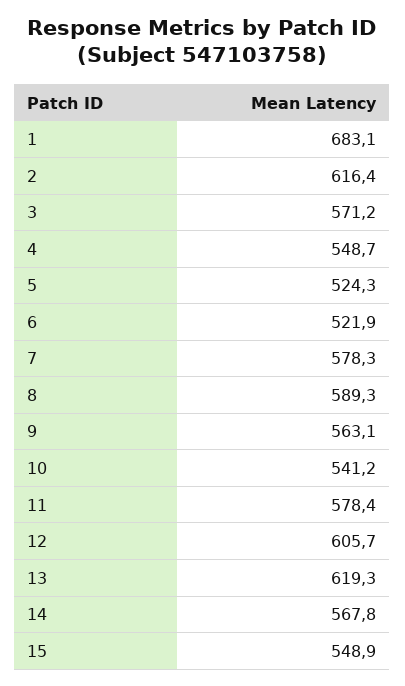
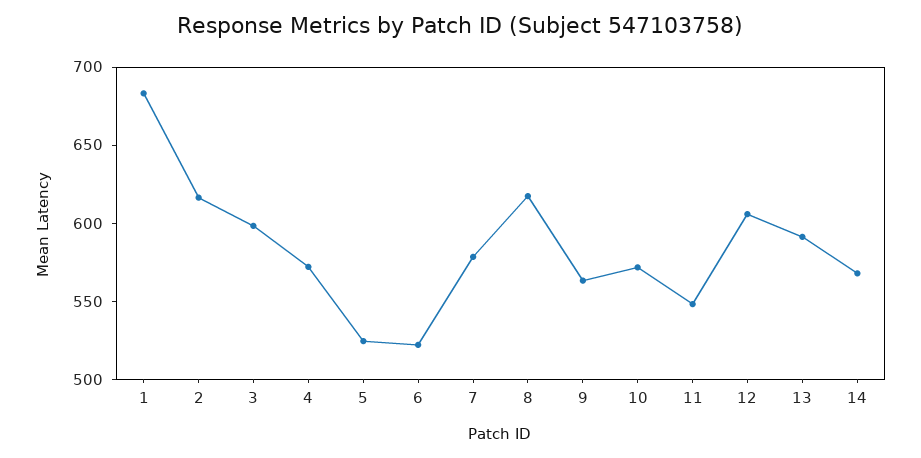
3: 571.2 -> 600
4: 548.7 -> 570
8: 589.3 -> 620
10: 541.2 -> 570
11: 578.4 -> 550
13: 619.3 -> 590
15: 548.9 -> none

